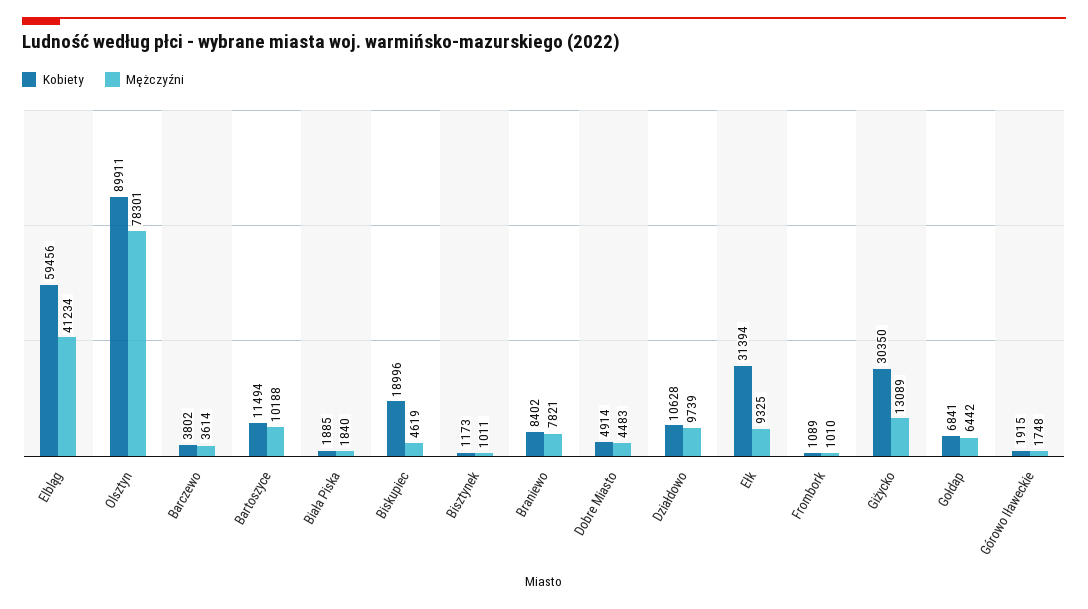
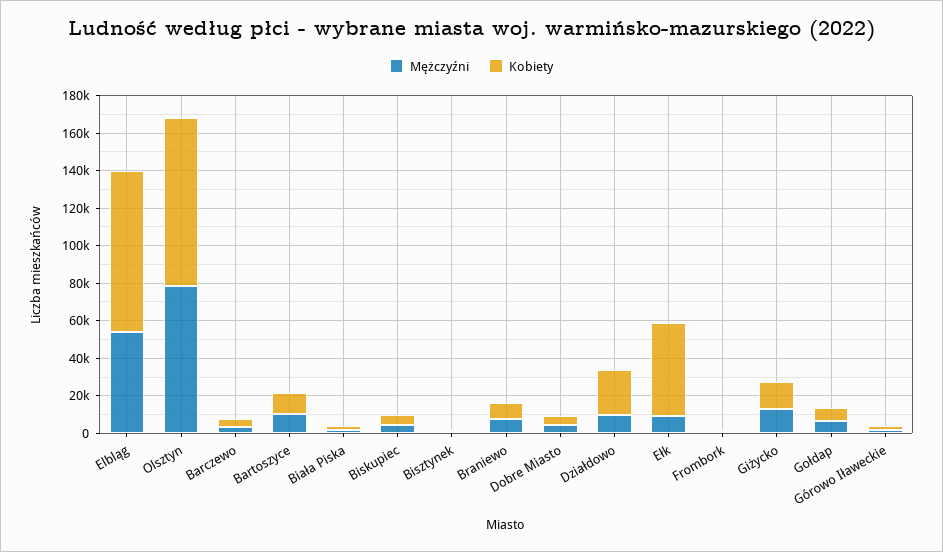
Kobiety, Elbląg: 59456 -> 85000
Mężczyźni, Elbląg: 41234 -> 55000
Kobiety, Biskupiec: 18996 -> 5000
Kobiety, Działdowo: 10628 -> 25000
Kobiety, Ełk: 31394 -> 50000
Kobiety, Giżycko: 30350 -> 15000

